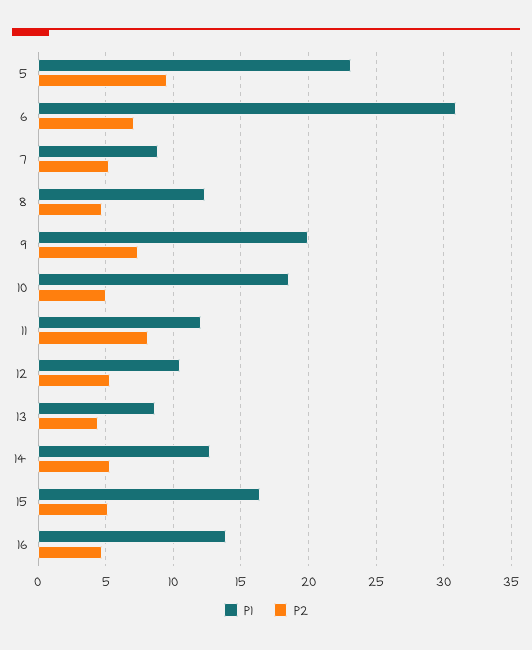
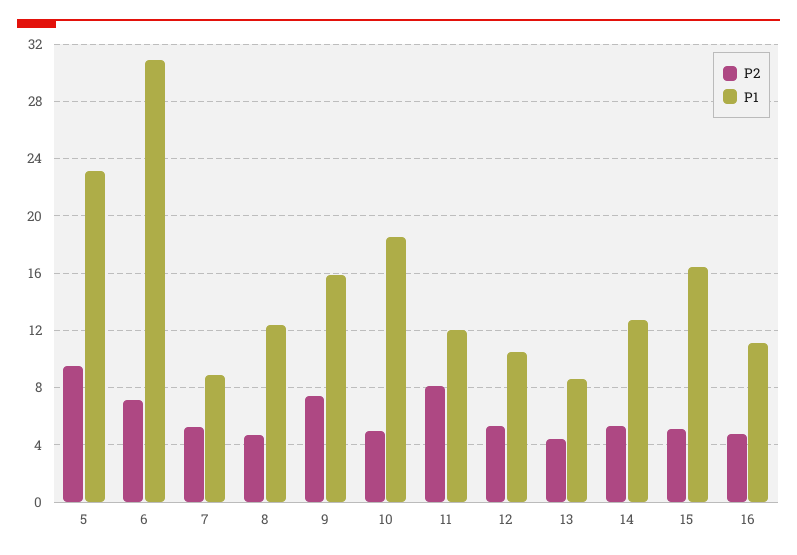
P1, 9: 20 -> 16
P1, 16: 14 -> 11

